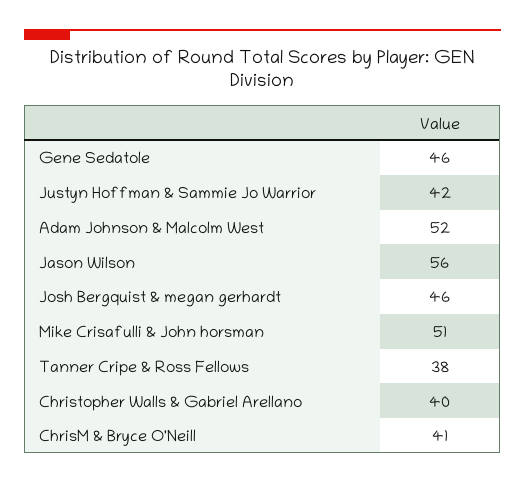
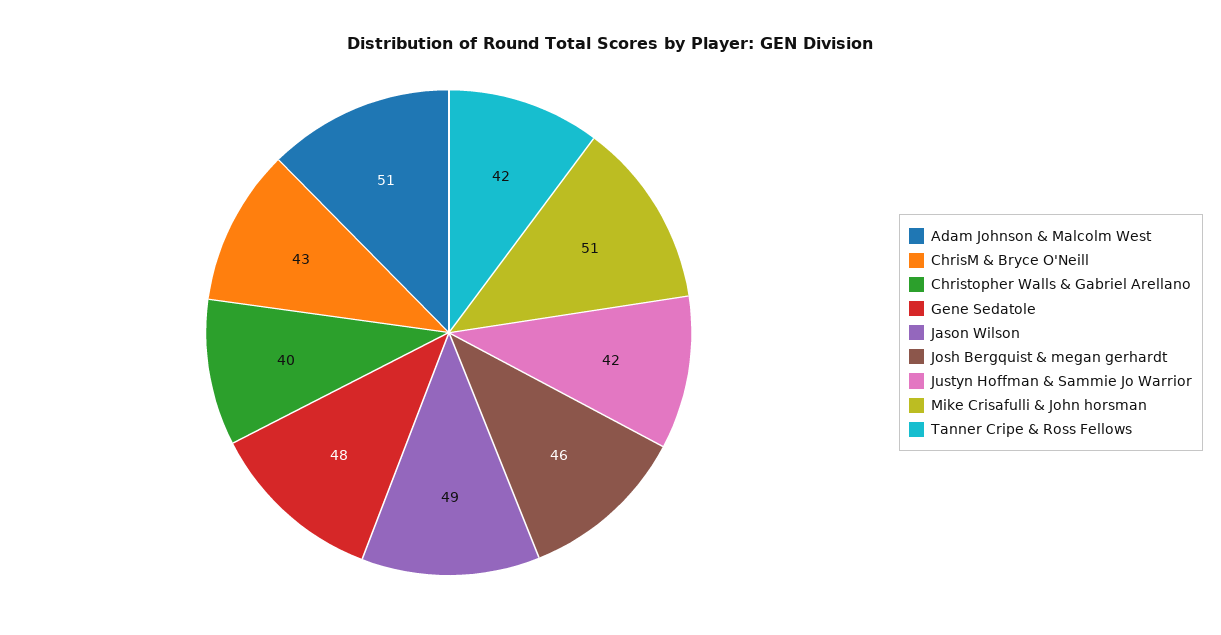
Gene Sedatole: 46 -> 48
Adam Johnson & Malcolm West: 52 -> 51
Jason Wilson: 56 -> 49
Tanner Cripe & Ross Fellows: 38 -> 42
ChrisM & Bryce O'Neill: 41 -> 43

